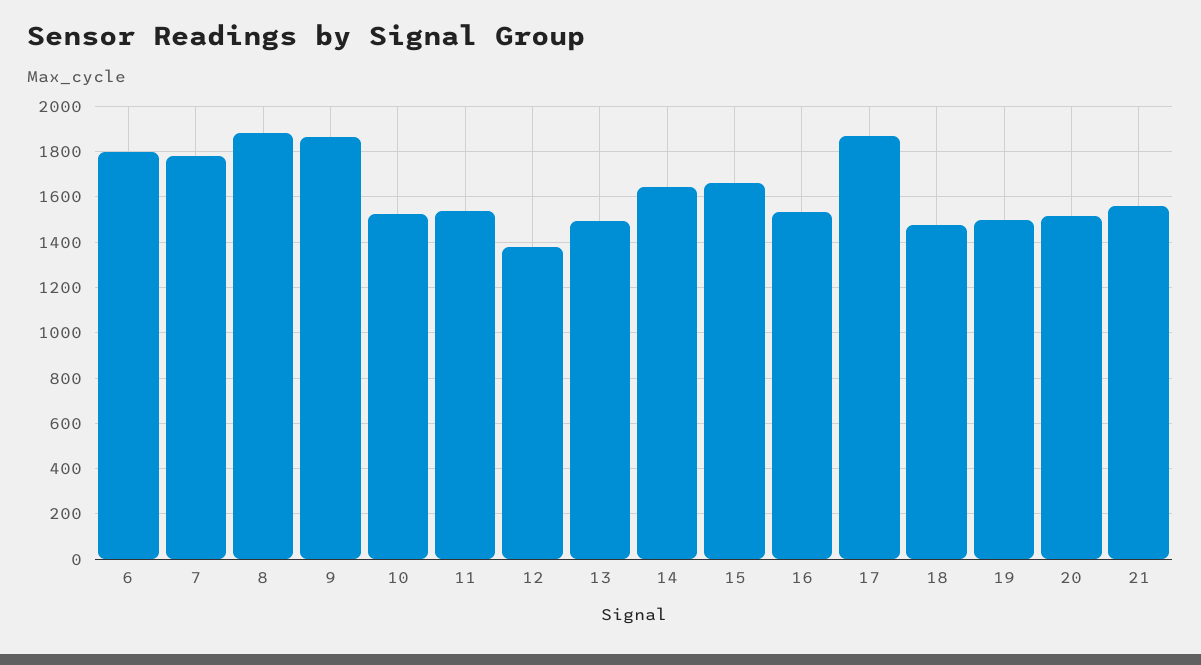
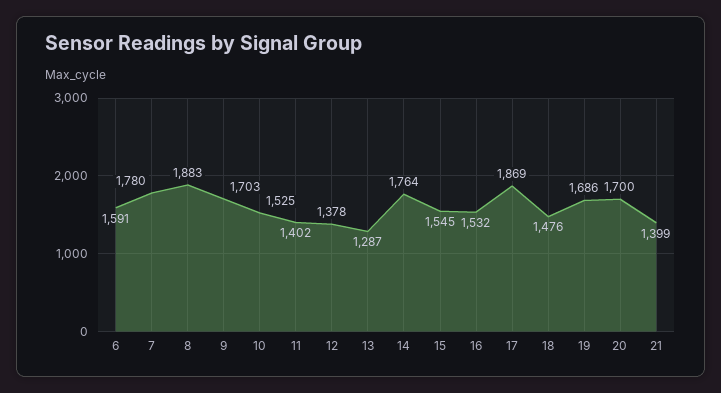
6: 1800 -> 1591
9: 1850 -> 1703
11: 1550 -> 1402
13: 1500 -> 1287
14: 1650 -> 1764
15: 1650 -> 1545
19: 1500 -> 1686
20: 1500 -> 1700
21: 1550 -> 1399

